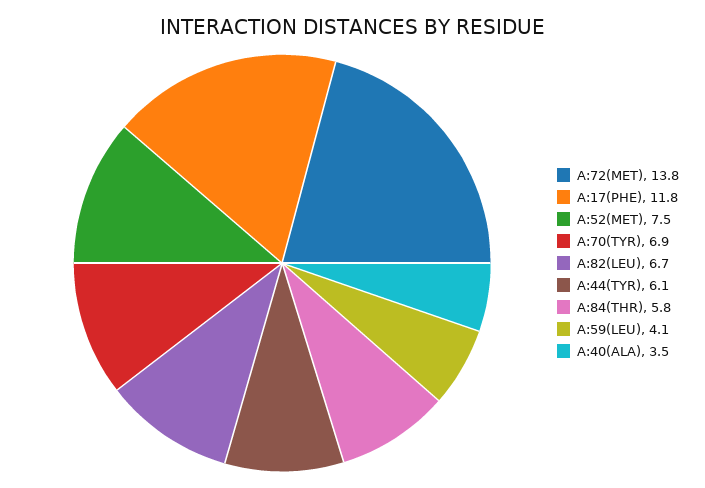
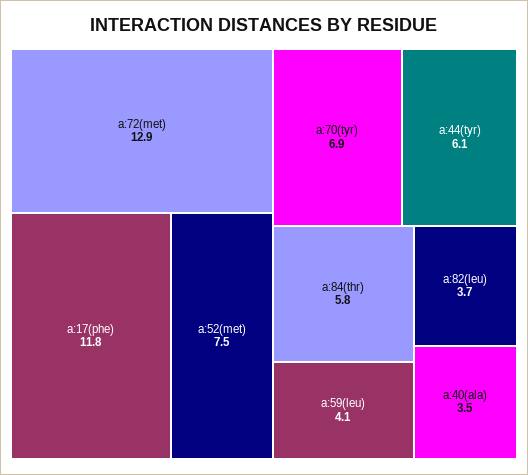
A:72(MET): 13.8 -> 12.9
A:82(LEU): 6.7 -> 3.7

